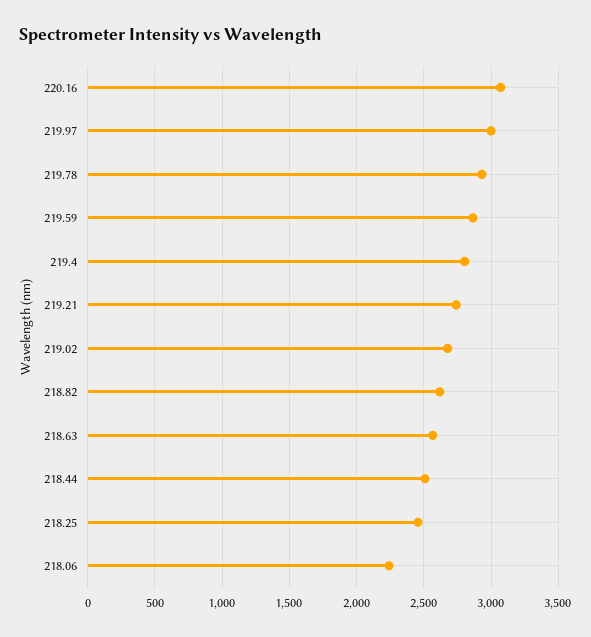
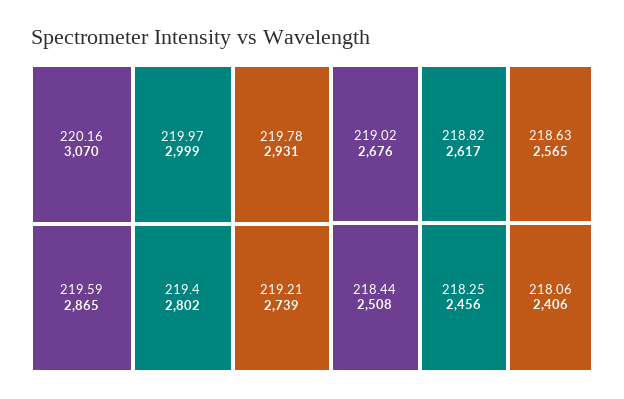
218.06: 2250 -> 2406

